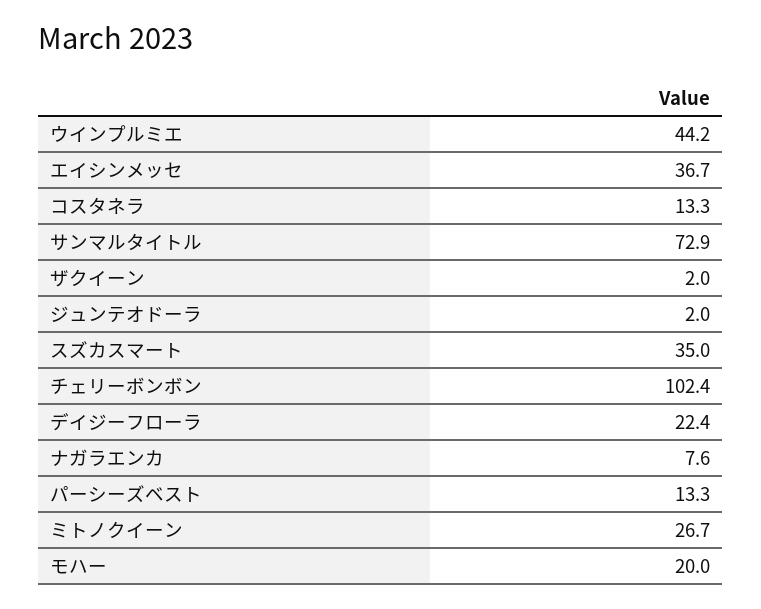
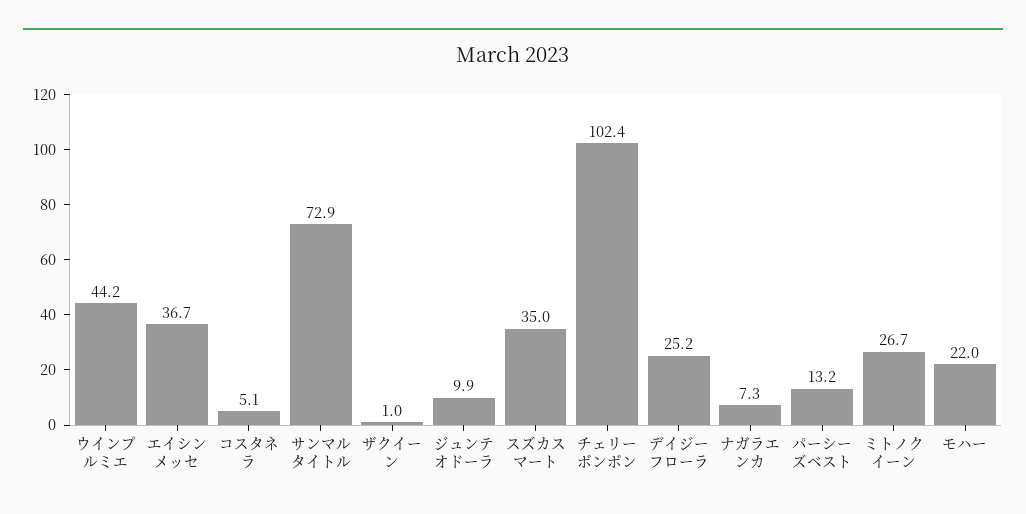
コスタネラ: 13.3 -> 5.1
ザクイーン: 2 -> 1
ジュンテオドーラ: 2 -> 9.9
デイジーフローラ: 22.4 -> 25.2
ナガラエンカ: 7.6 -> 7.3
パーシーズベスト: 13.3 -> 13.2
モハー: 20 -> 22

